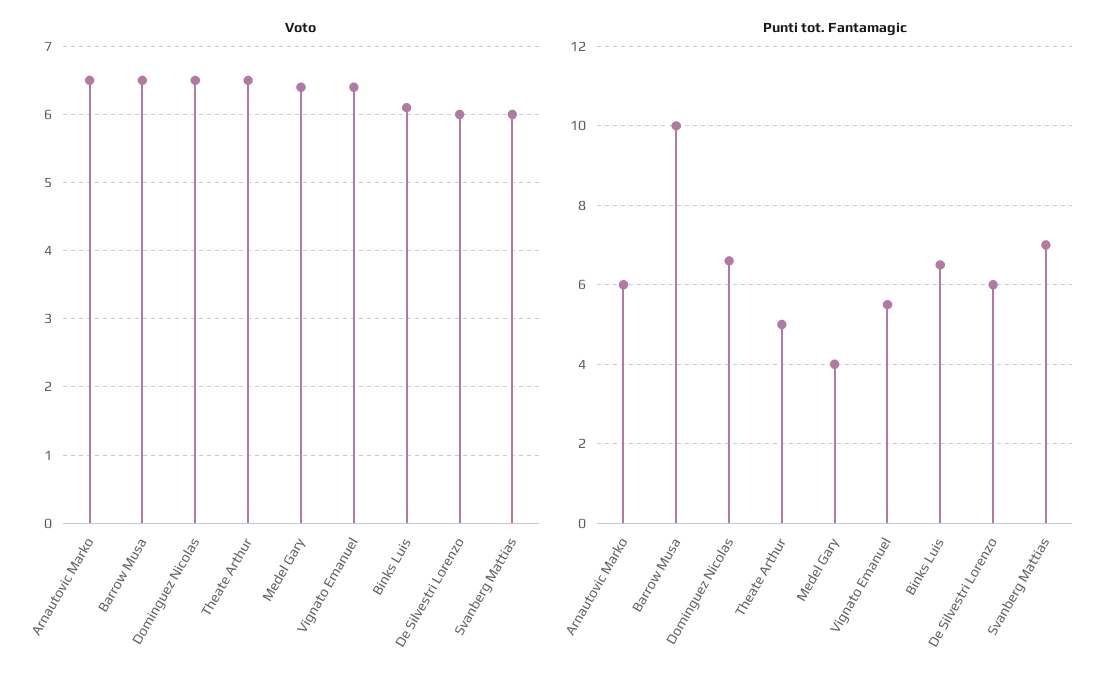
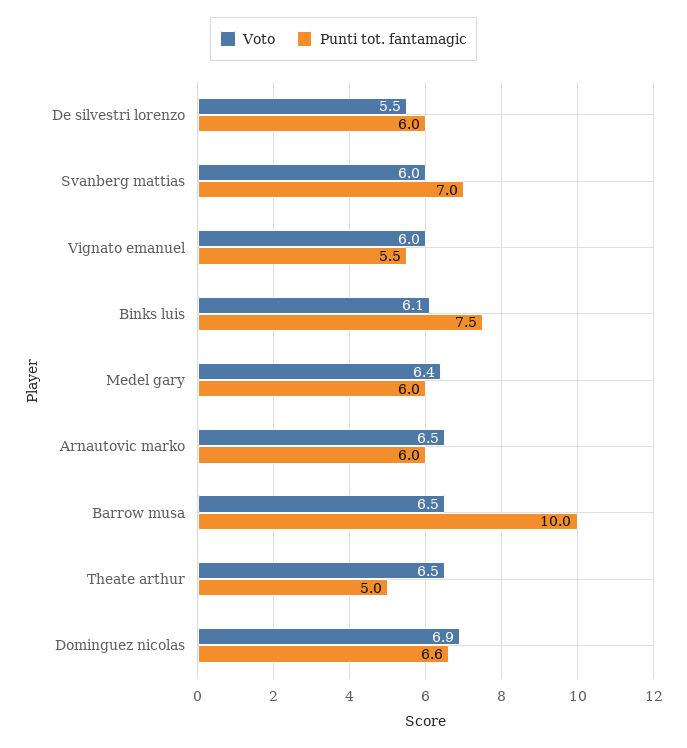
Voto, Dominguez Nicolas: 6.5 -> 6.9
Voto, Vignato Emanuel: 6.4 -> 6
Voto, De Silvestri Lorenzo: 6 -> 5.5
Punti tot. Fantamagic, Medel Gary: 4 -> 6
Punti tot. Fantamagic, Binks Luis: 6.5 -> 7.5

